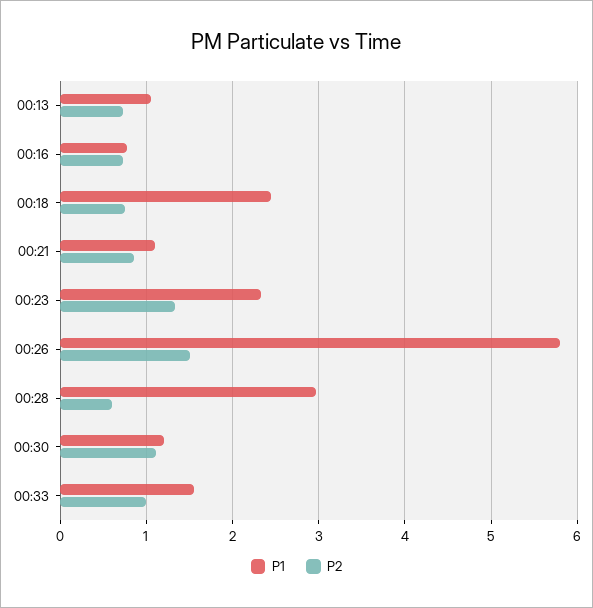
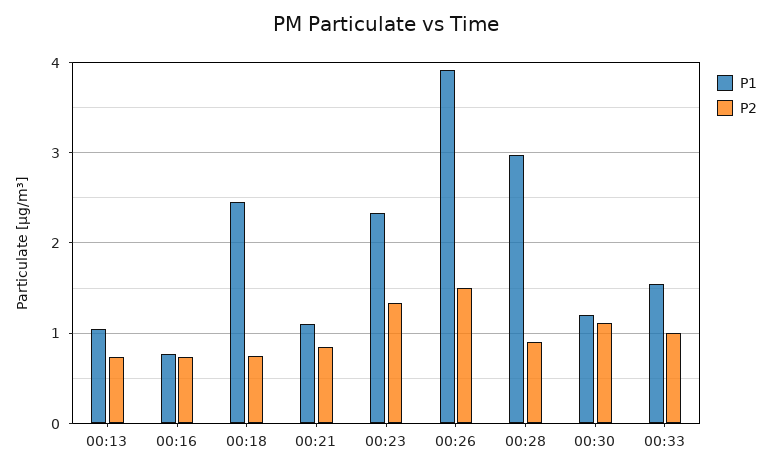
P1, 00:26: 5.8 -> 3.9
P2, 00:28: 0.6 -> 0.9

